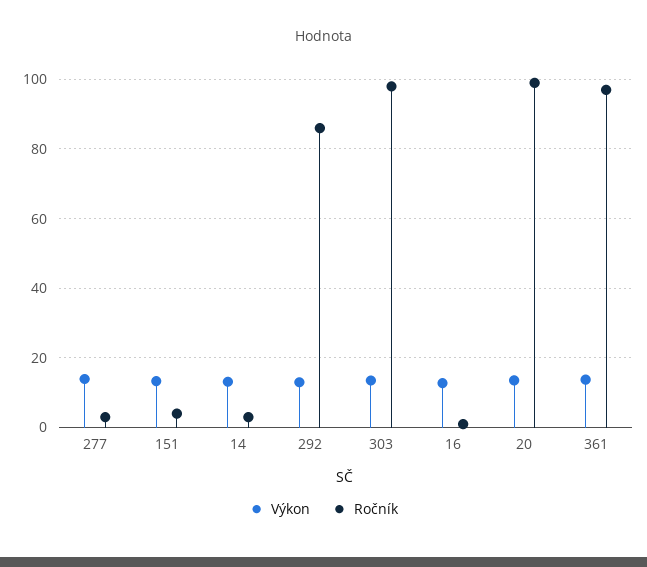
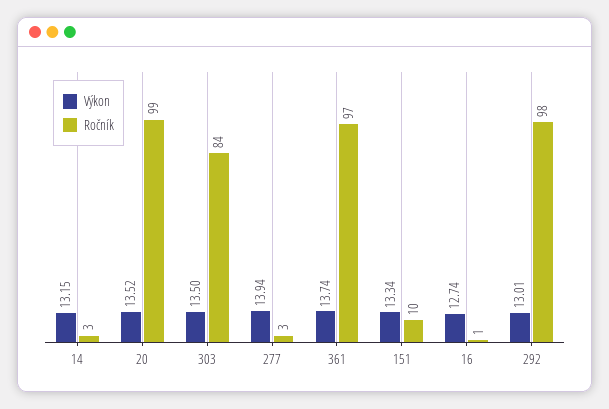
Ročník, 151: 4 -> 10
Ročník, 292: 86 -> 98
Ročník, 303: 98 -> 84

